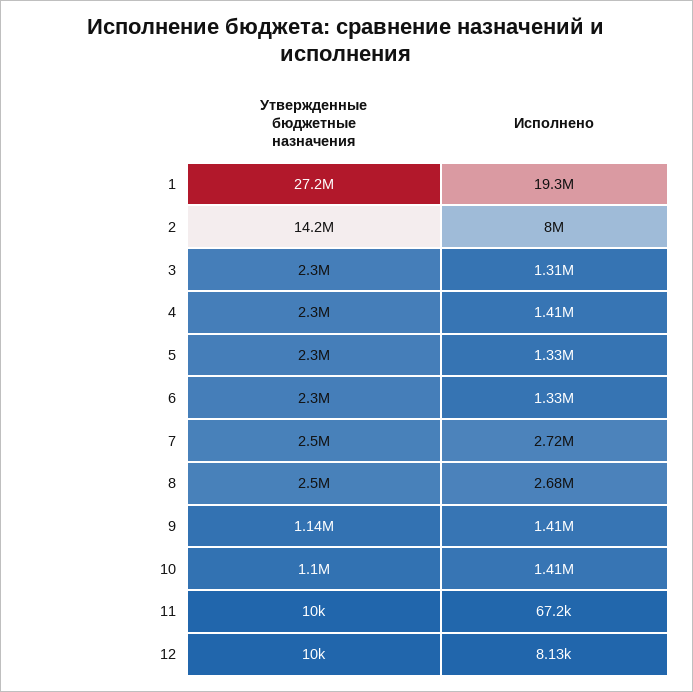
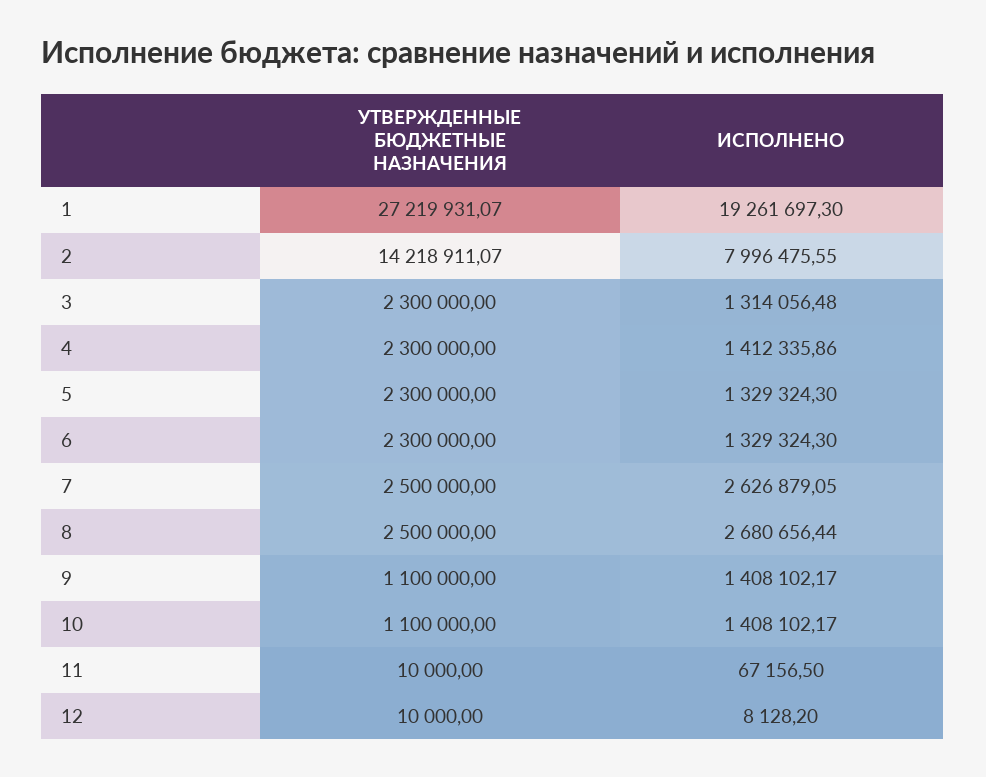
Исполнено, 7: 2720000 -> 2626879.05
Утвержденные бюджетные назначения, 9: 1140000 -> 1100000

